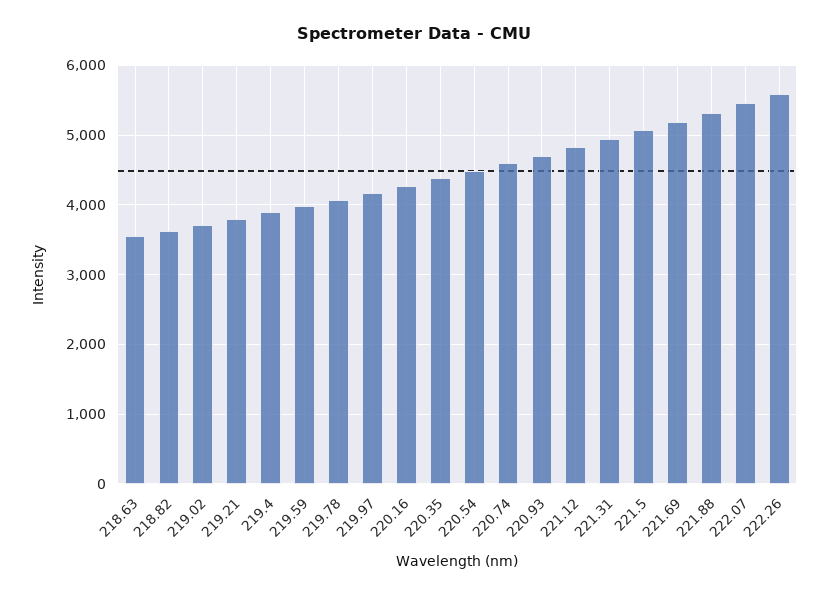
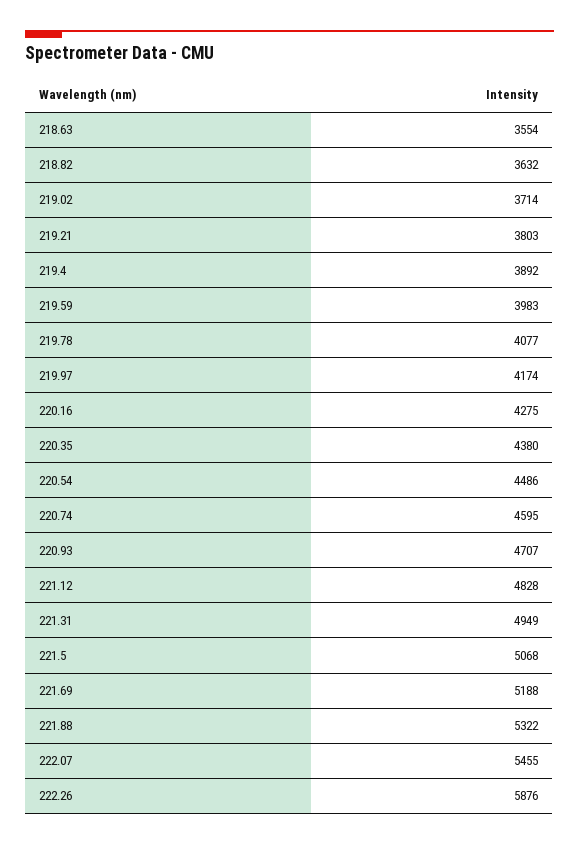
222.26: 5600 -> 5876

